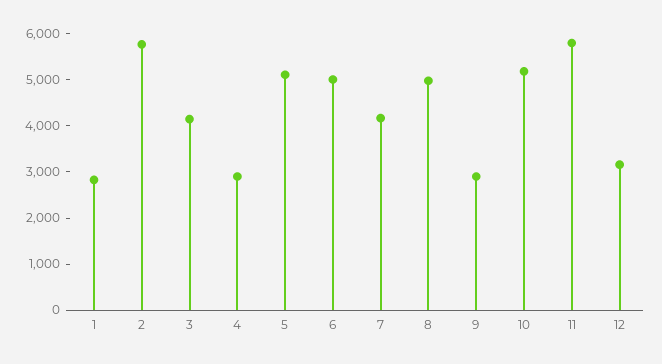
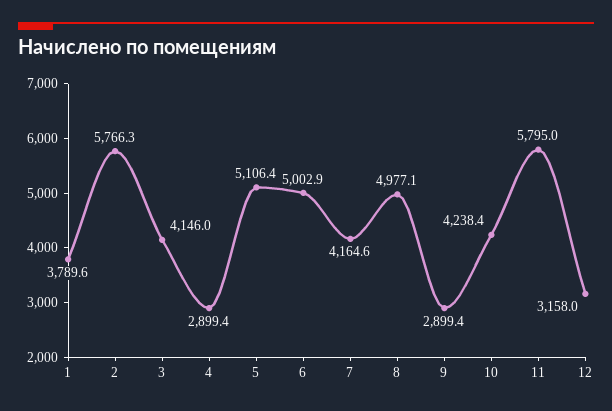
1: 2800 -> 3789.6
10: 5200 -> 4238.4

